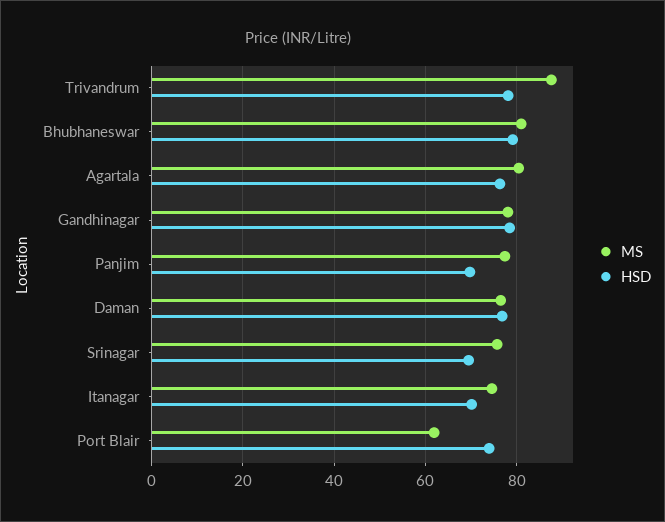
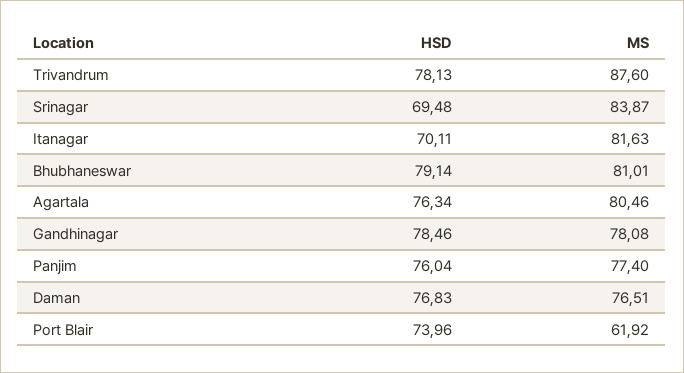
HSD, Panjim: 70 -> 76.04
MS, Srinagar: 76 -> 83.87
MS, Itanagar: 74 -> 81.63

